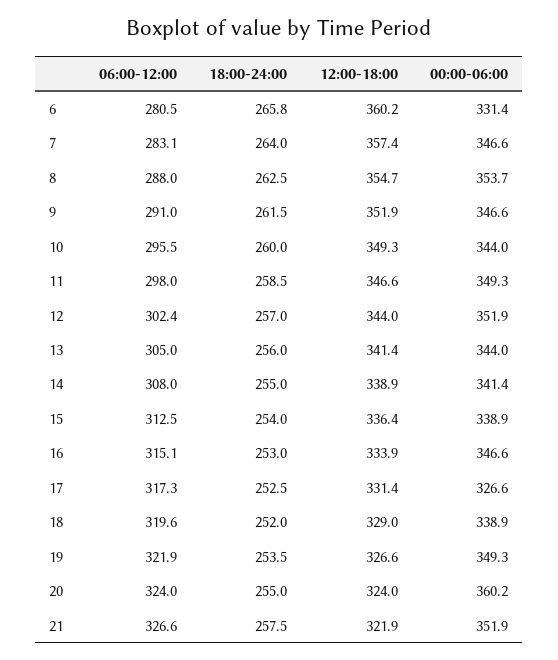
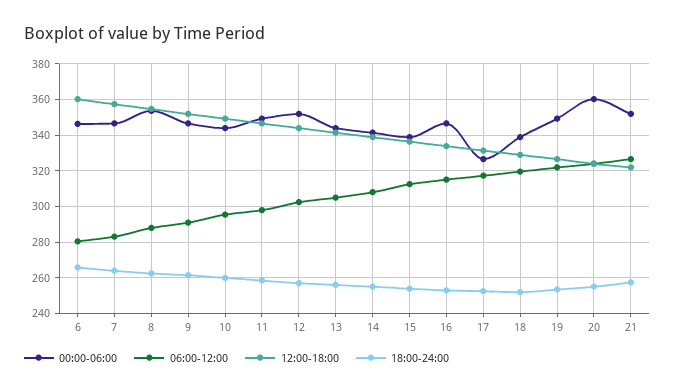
00:00-06:00, 6: 331.4 -> 345

